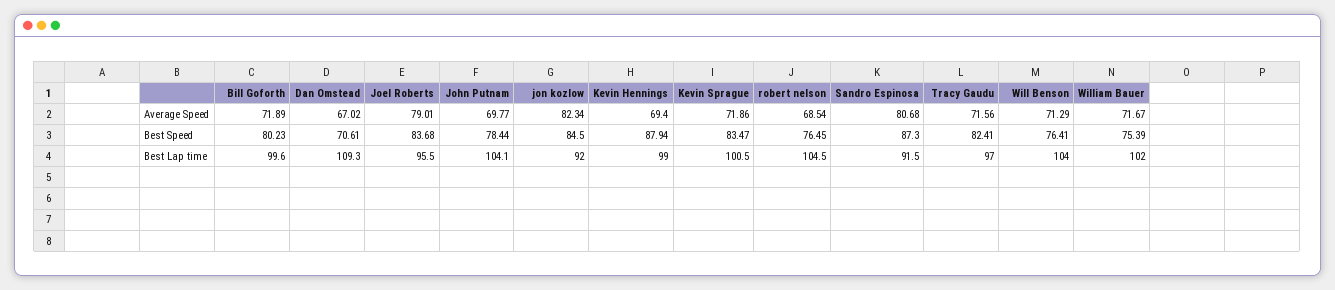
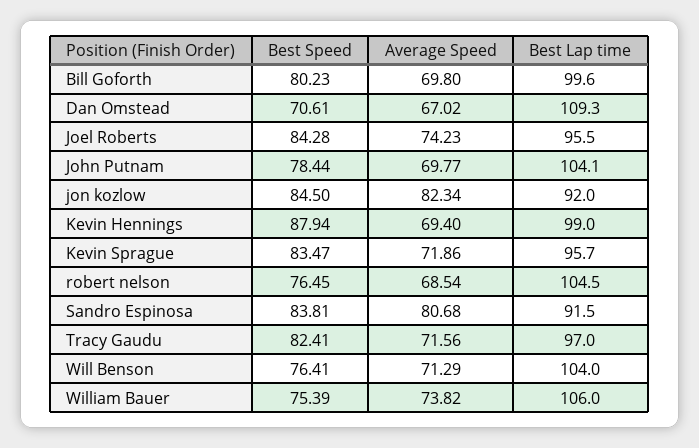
Bill Goforth, Average Speed: 71.89 -> 69.8
Joel Roberts, Average Speed: 79.01 -> 74.23
William Bauer, Average Speed: 71.67 -> 73.82
Joel Roberts, Best Speed: 83.68 -> 84.28
Sandro Espinosa, Best Speed: 87.3 -> 83.81
Kevin Sprague, Best Lap time: 100.5 -> 95.7
William Bauer, Best Lap time: 102 -> 106

